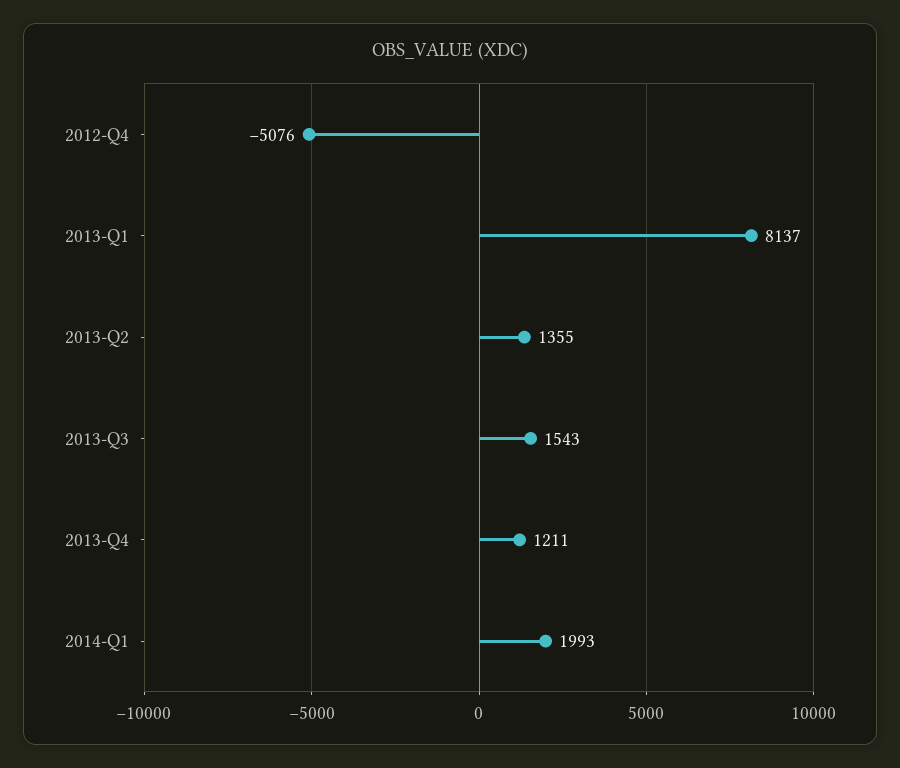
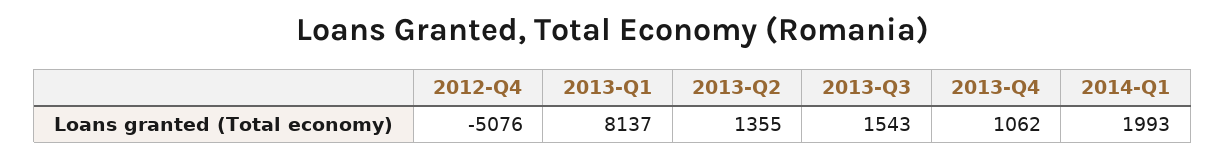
2013-Q4: 1211 -> 1062

